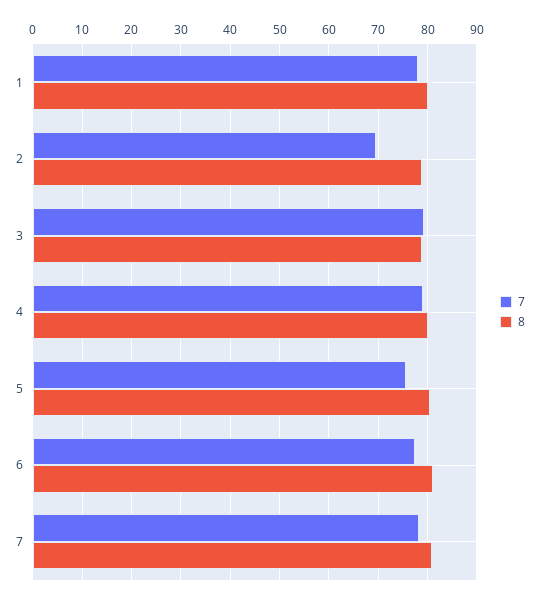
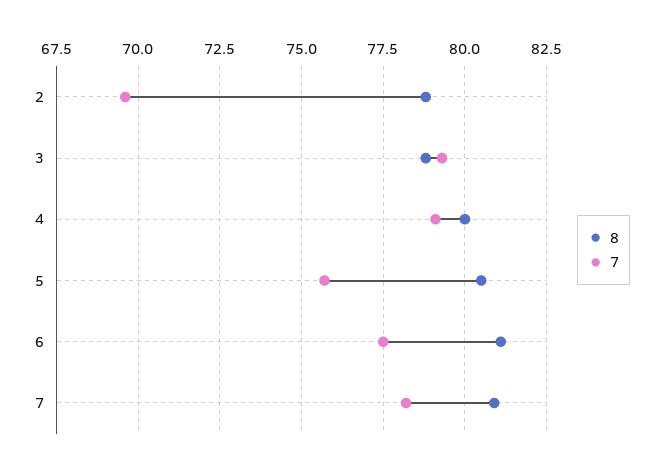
7, 1: 78 -> none
8, 1: 80 -> none

